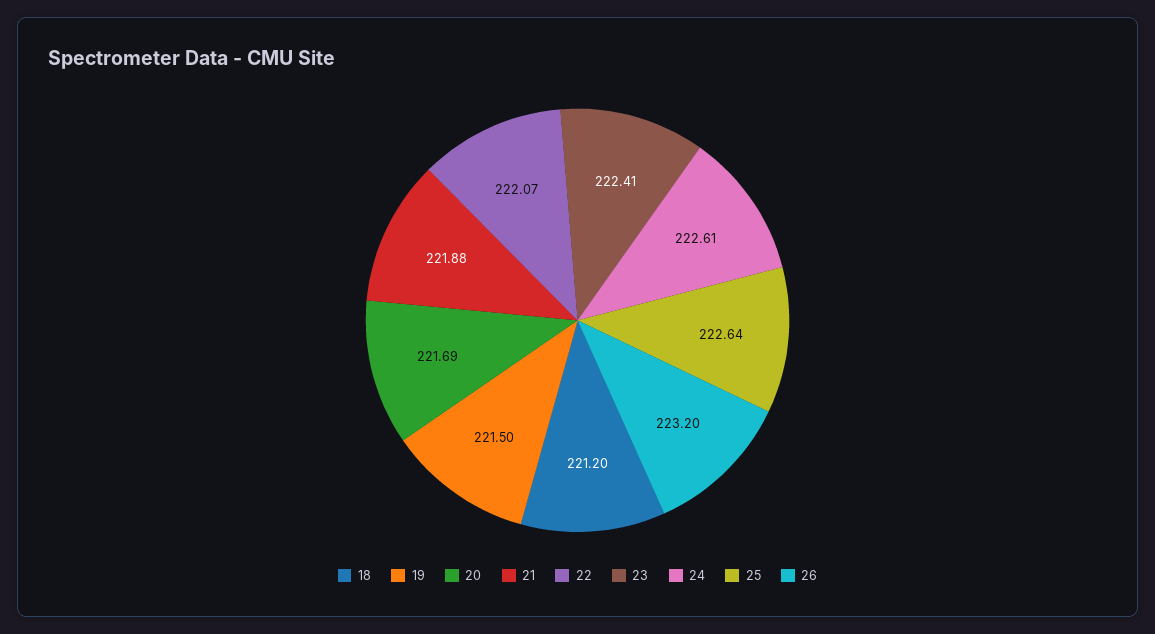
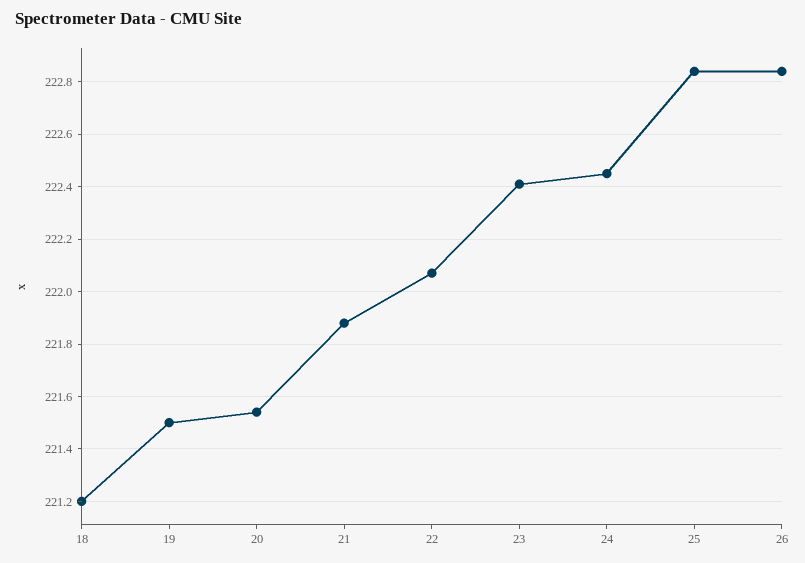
20: 221.69 -> 221.55
24: 222.61 -> 222.45
25: 222.64 -> 222.85
26: 223.2 -> 222.85

